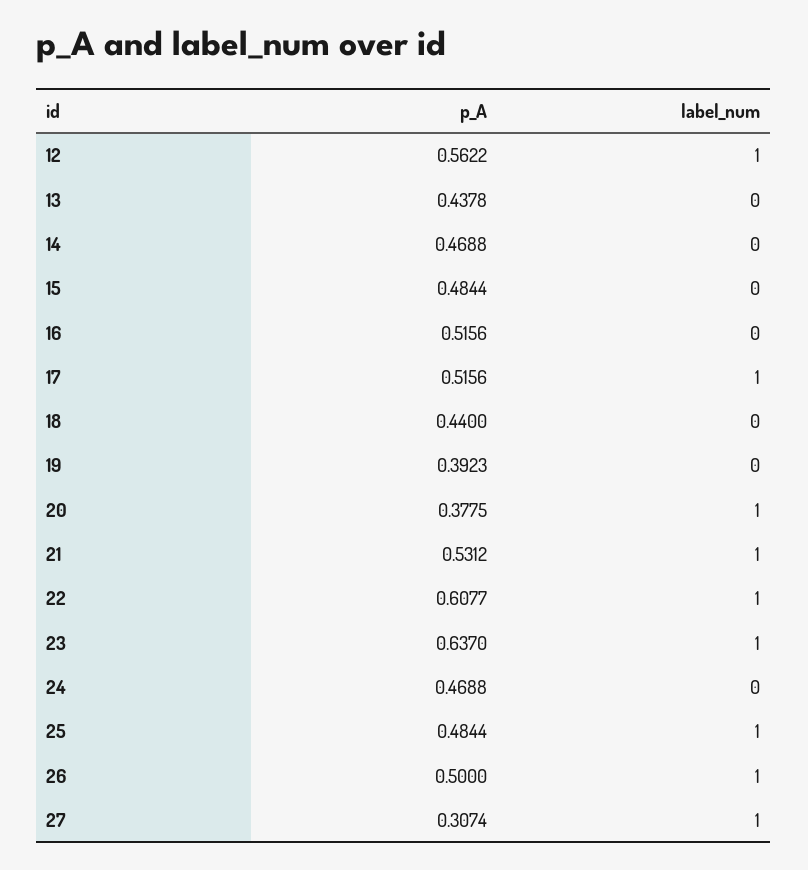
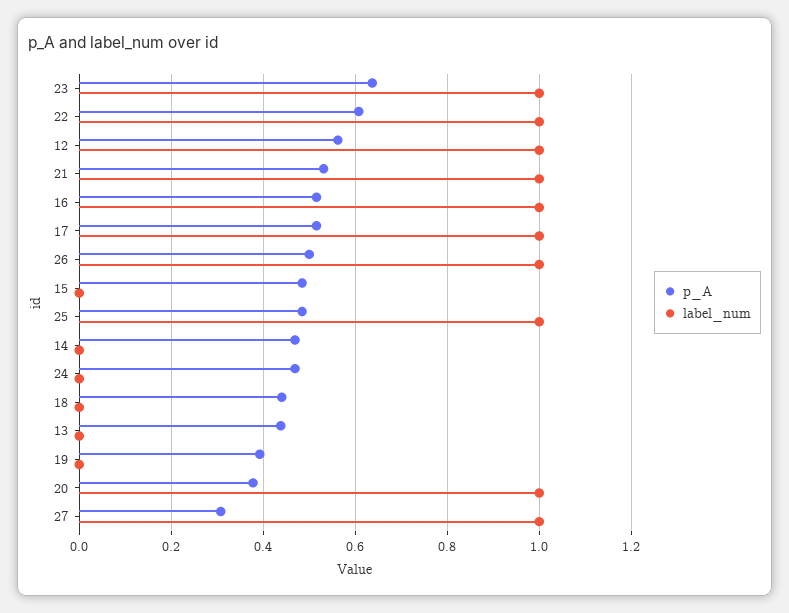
label_num, 16: 0 -> 1

